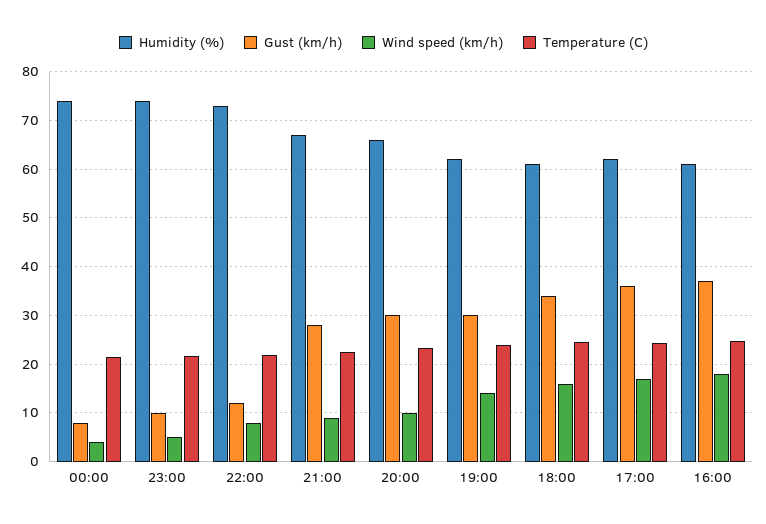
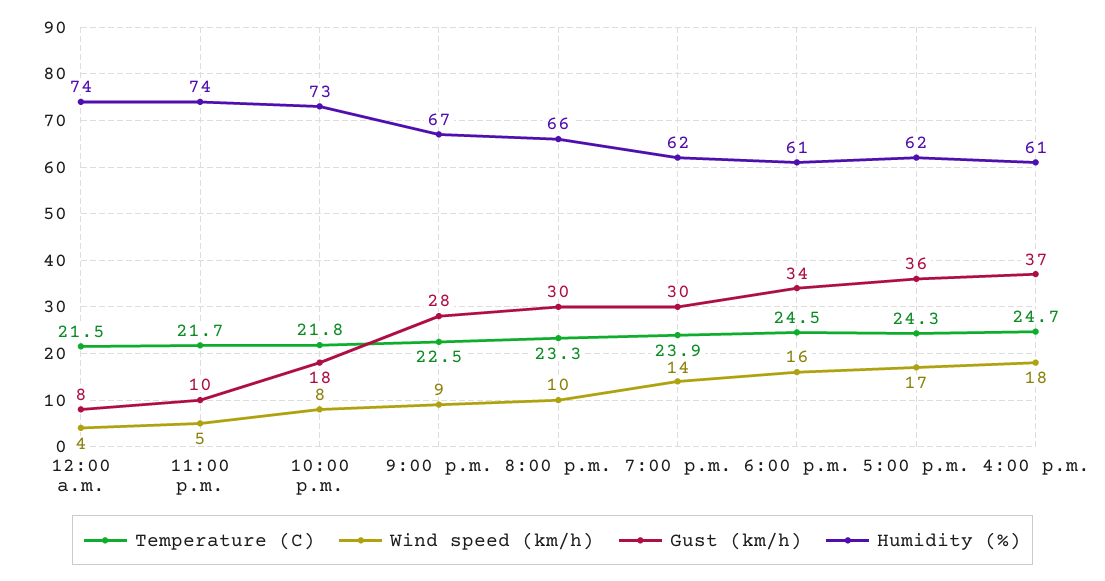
Gust (km/h), 22:00: 12 -> 18

